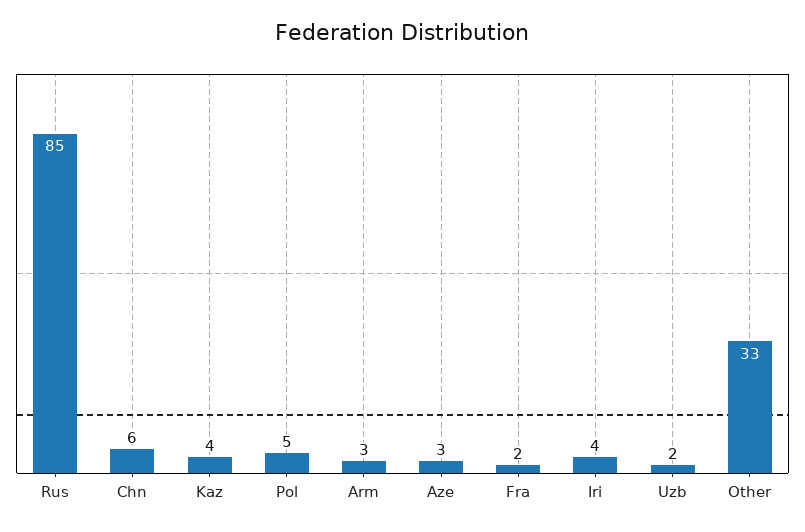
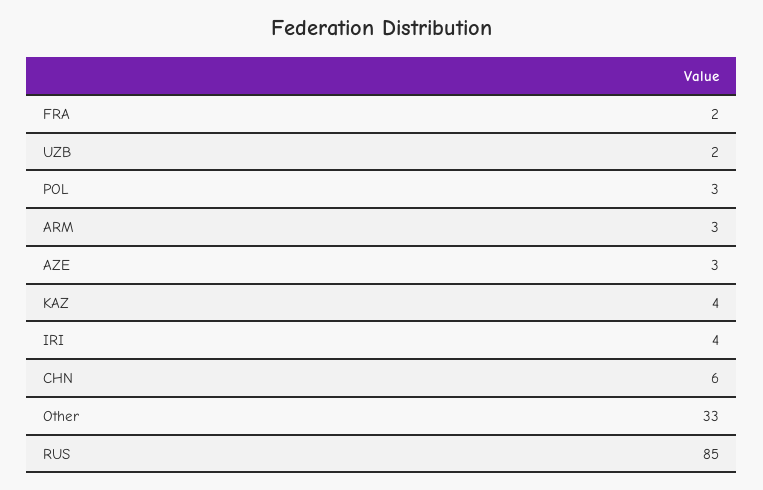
Pol: 5 -> 3

